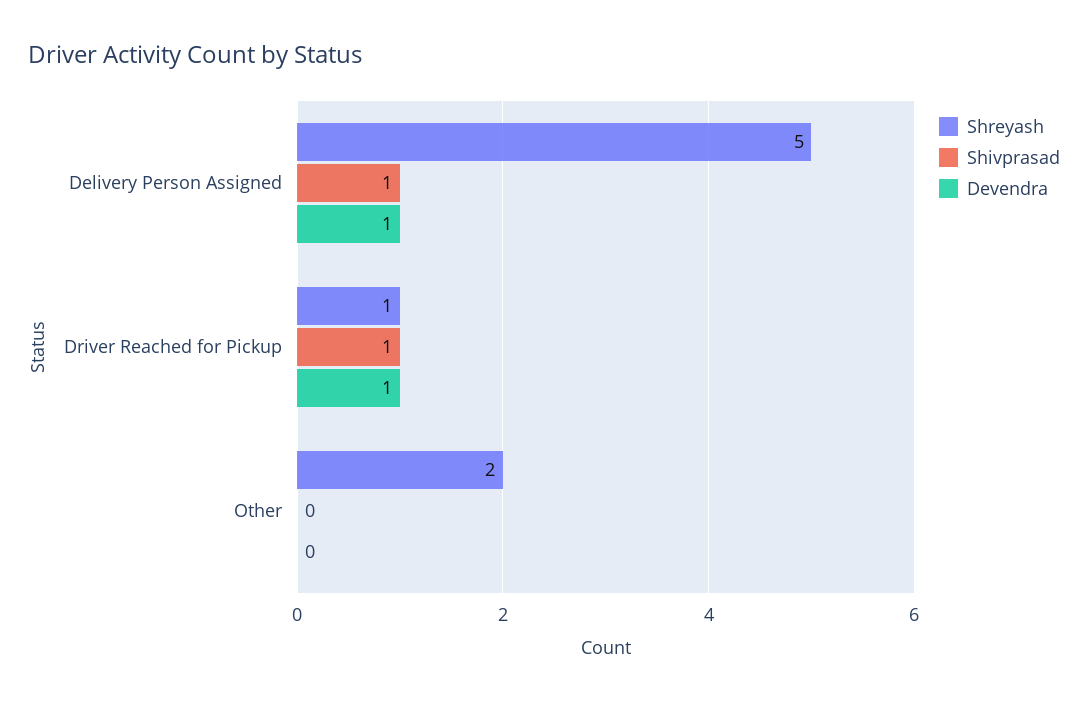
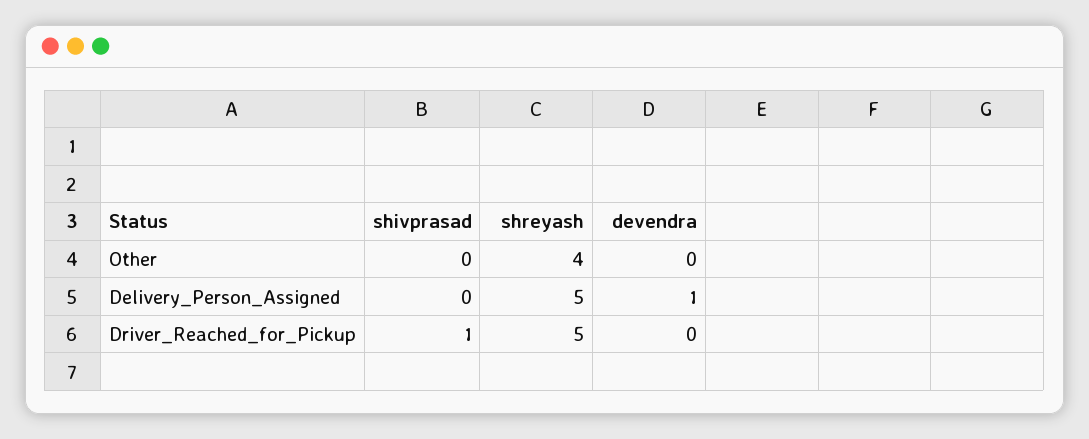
Shivprasad, Delivery Person Assigned: 1 -> 0
Shreyash, Driver Reached for Pickup: 1 -> 5
Devendra, Driver Reached for Pickup: 1 -> 0
Shreyash, Other: 2 -> 4

